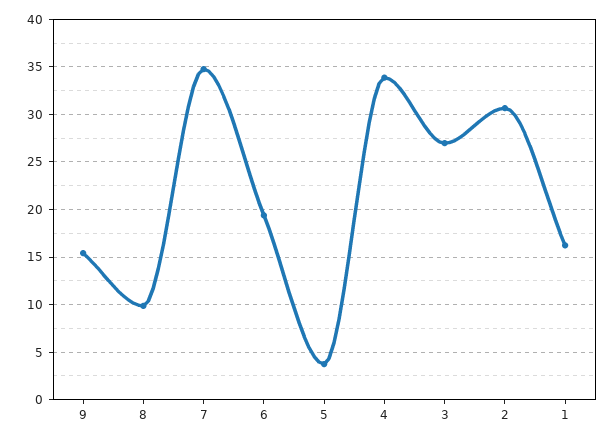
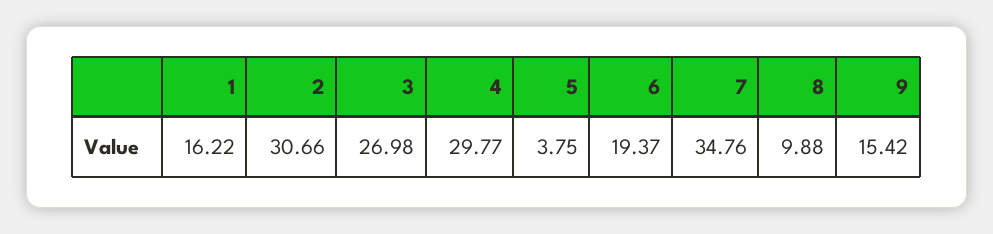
4: 34 -> 29.77

